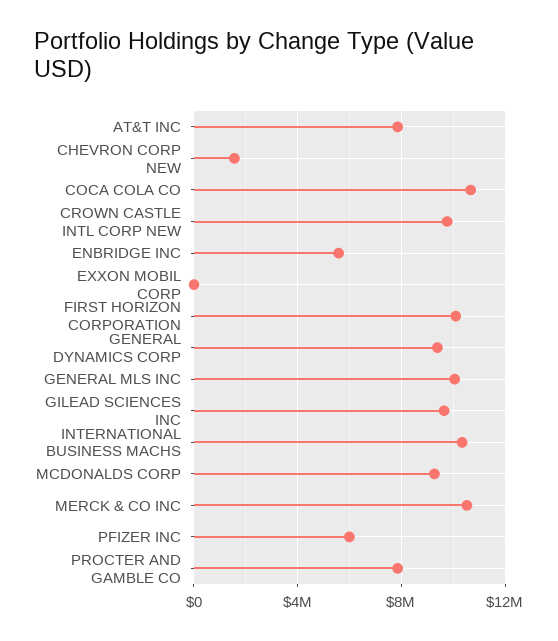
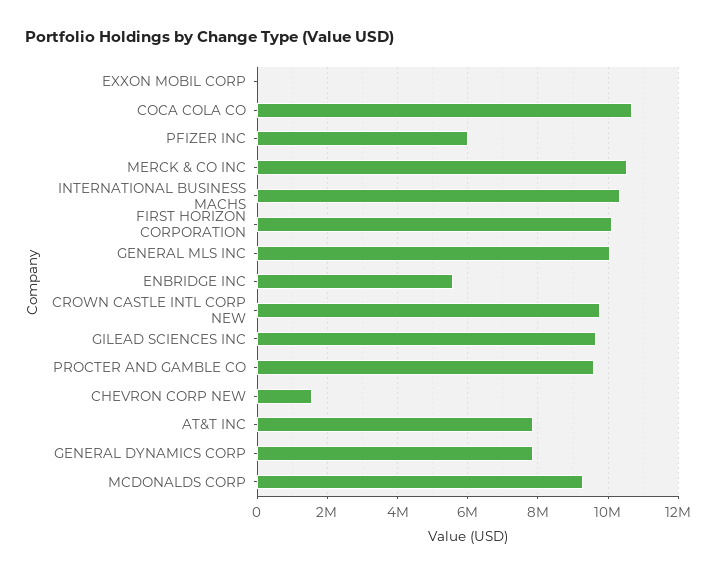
GENERAL DYNAMICS CORP: 9500000 -> 7800000
PROCTER AND GAMBLE CO: 8000000 -> 9600000

